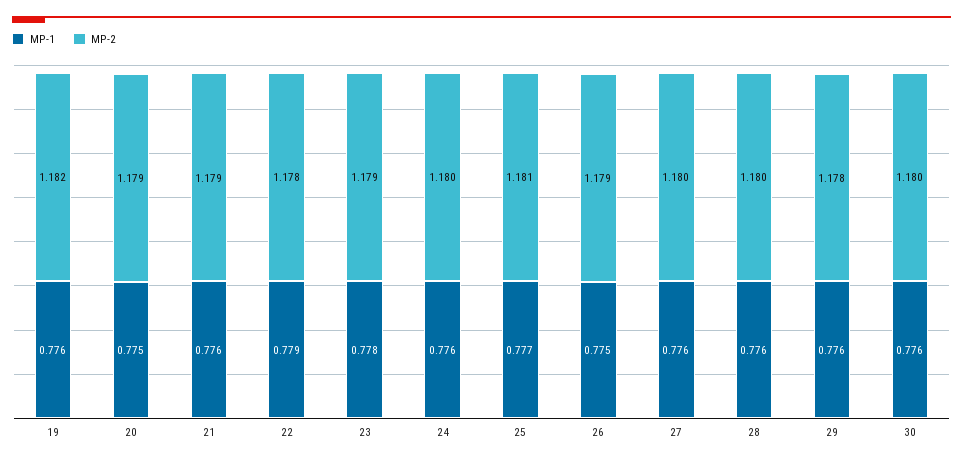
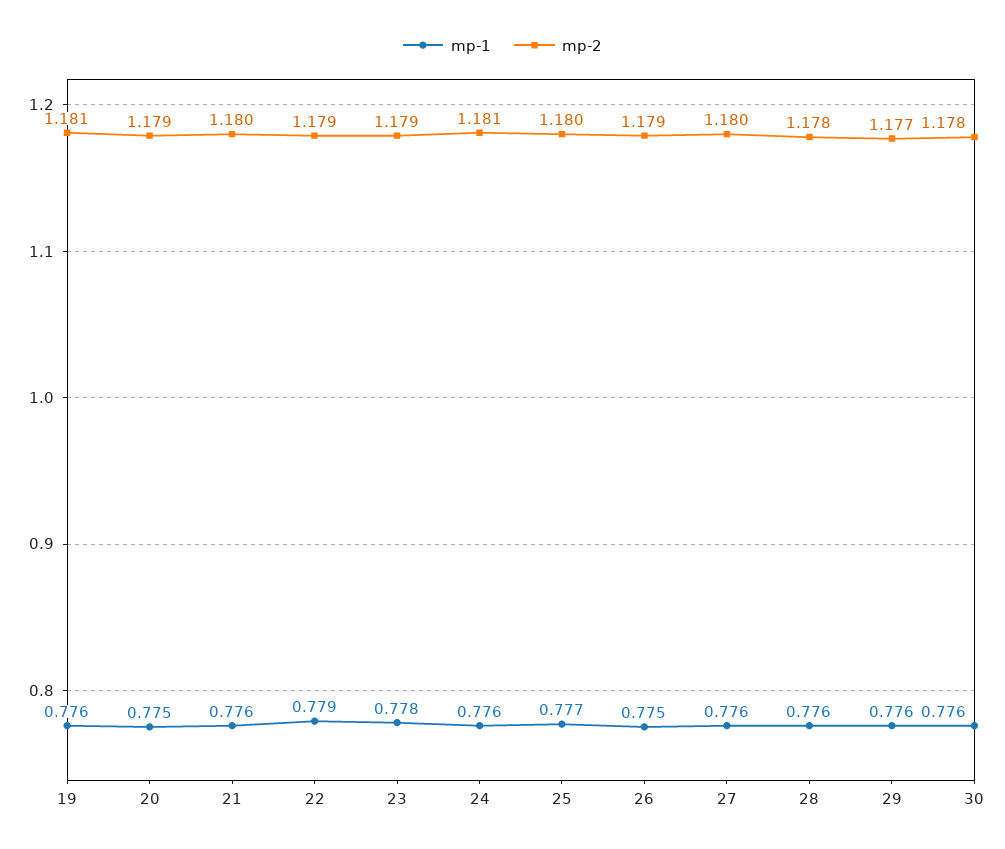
MP-2, 19: 1.182 -> 1.181
MP-2, 21: 1.179 -> 1.18
MP-2, 22: 1.178 -> 1.179
MP-2, 24: 1.18 -> 1.181
MP-2, 25: 1.181 -> 1.18
MP-2, 28: 1.18 -> 1.178
MP-2, 29: 1.178 -> 1.177
MP-2, 30: 1.18 -> 1.178

